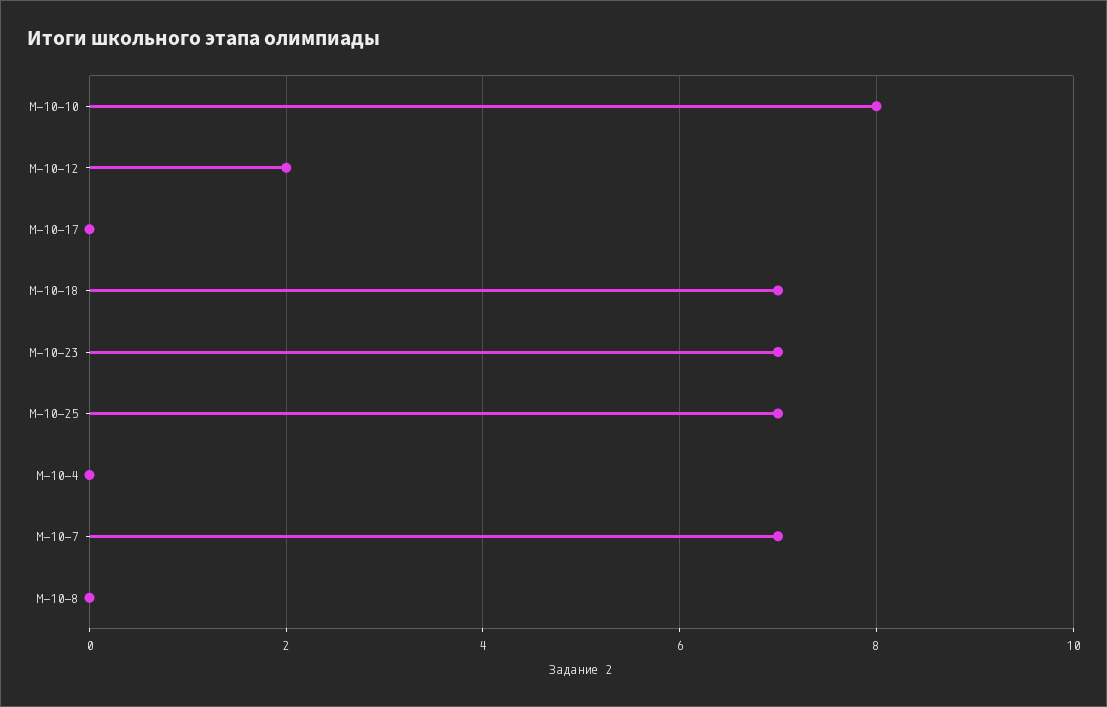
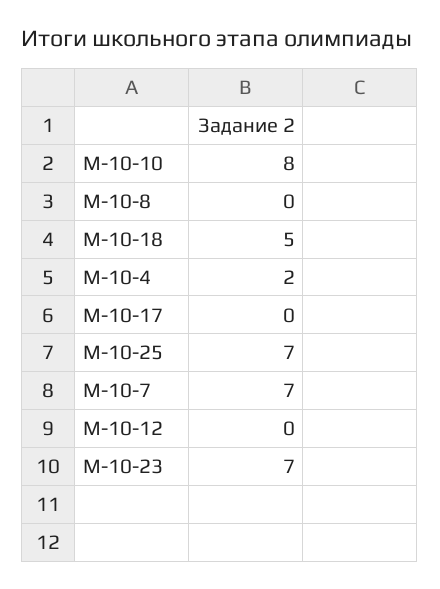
М-10-12: 2 -> 0
М-10-18: 7 -> 5
М-10-4: 0 -> 2

